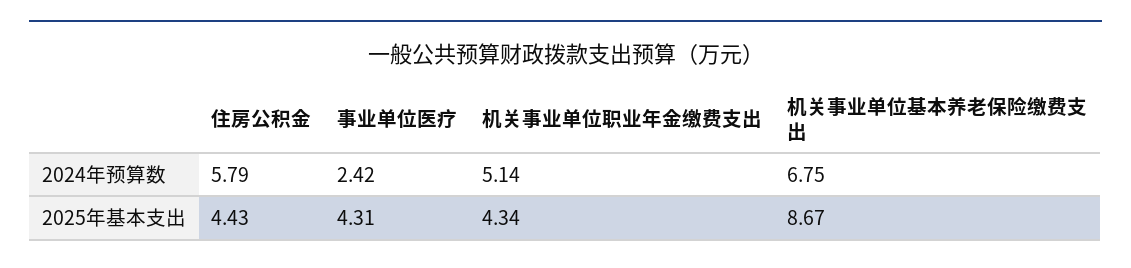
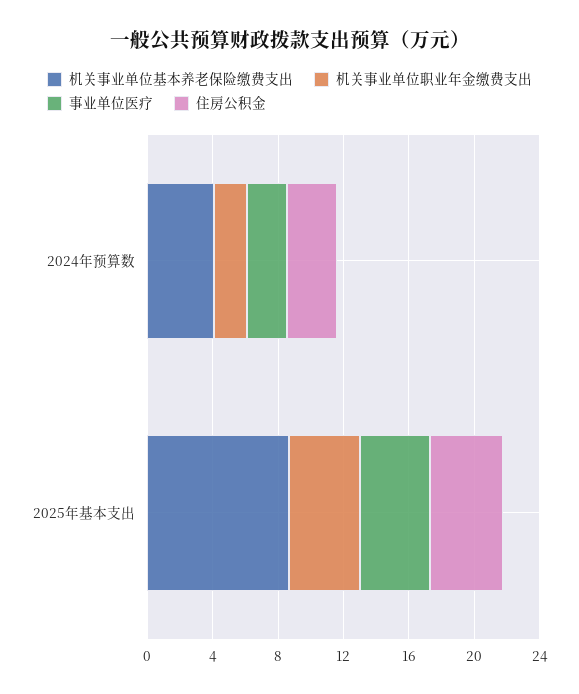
住房公积金, 2024年预算数: 5.79 -> 3
机关事业单位职业年金缴费支出, 2024年预算数: 5.14 -> 2
机关事业单位基本养老保险缴费支出, 2024年预算数: 6.75 -> 4

